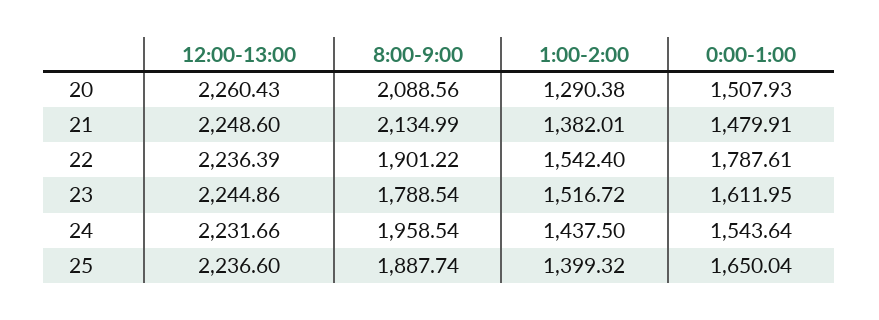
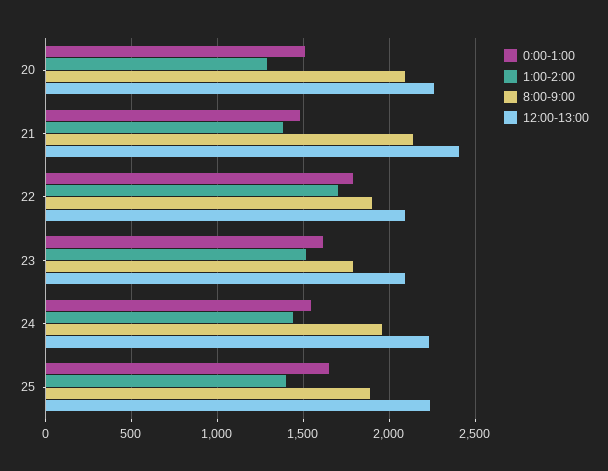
12:00-13:00, 21: 2248.6 -> 2400
12:00-13:00, 22: 2236.39 -> 2100
1:00-2:00, 22: 1542.4 -> 1700
12:00-13:00, 23: 2244.86 -> 2100

